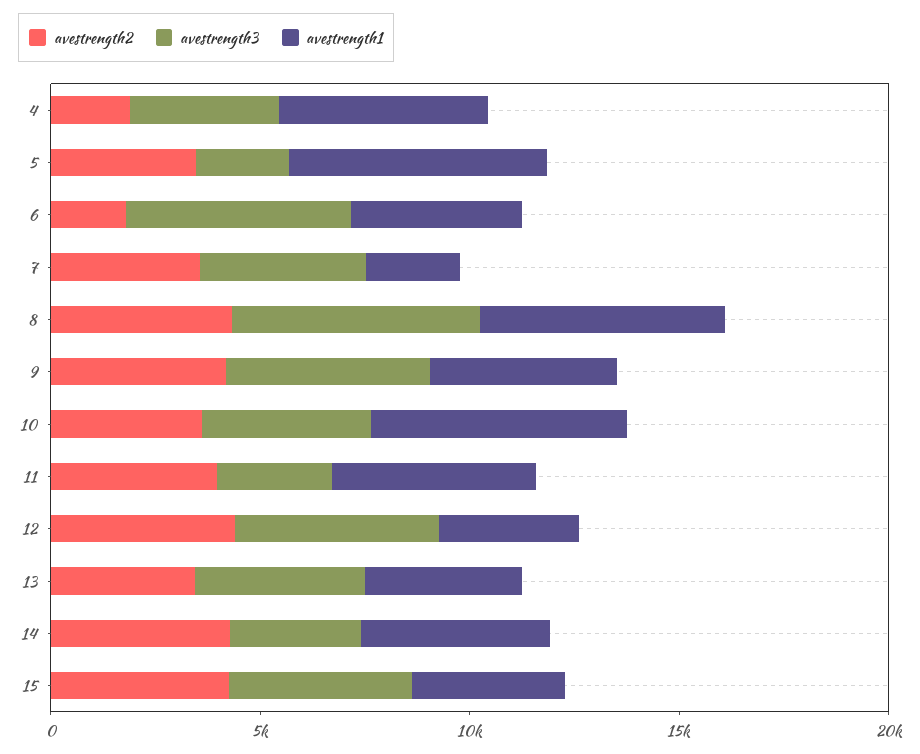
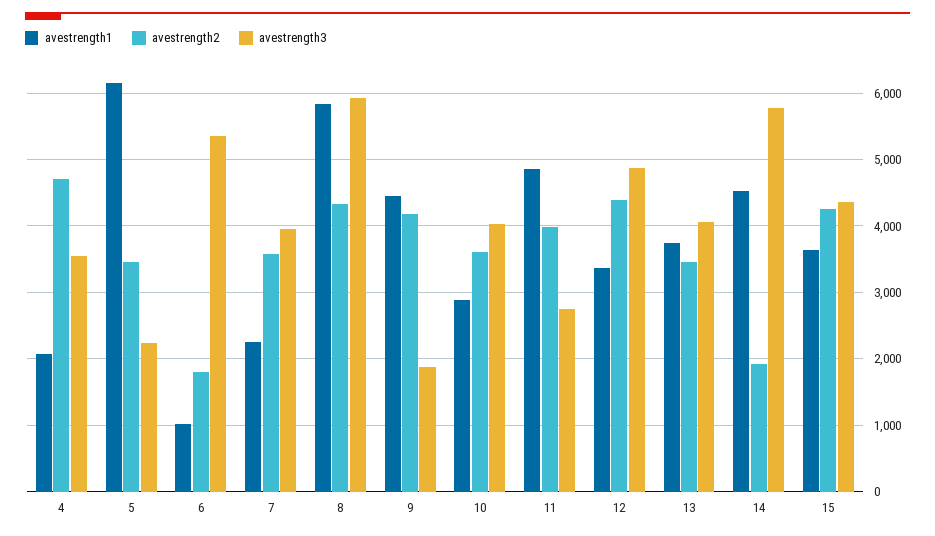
avestrength2, 4: 2000 -> 4700
avestrength1, 4: 5000 -> 2100
avestrength1, 6: 4000 -> 1000
avestrength3, 9: 5000 -> 1900
avestrength1, 10: 6000 -> 2900
avestrength2, 14: 4000 -> 1900
avestrength3, 14: 3000 -> 5800

